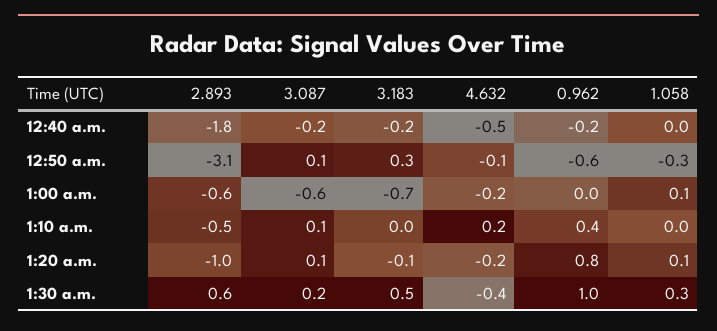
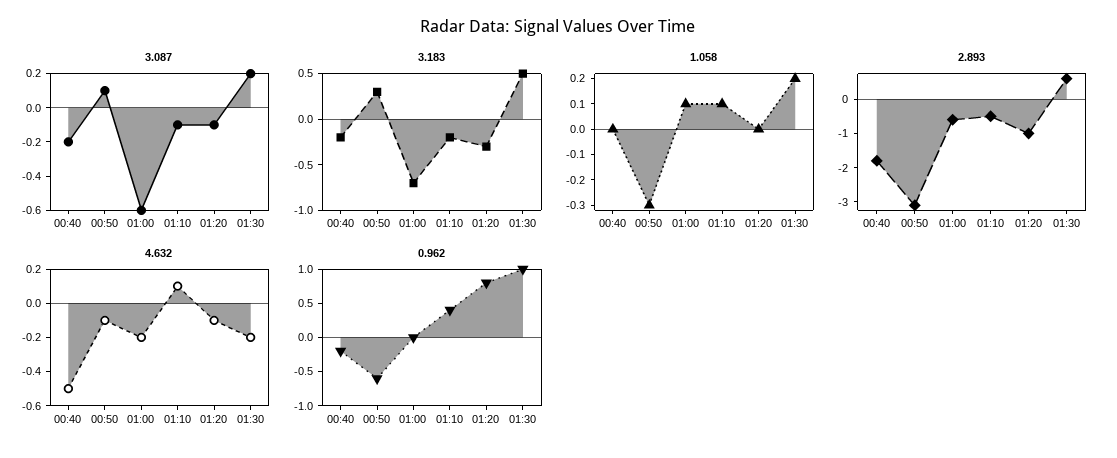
3.087, 1:10 a.m.: 0.1 -> -0.1
3.183, 1:10 a.m.: 0 -> -0.2
4.632, 1:10 a.m.: 0.2 -> 0.1
1.058, 1:10 a.m.: 0 -> 0.1
3.087, 1:20 a.m.: 0.1 -> -0.1
3.183, 1:20 a.m.: -0.1 -> -0.3
4.632, 1:20 a.m.: -0.2 -> -0.1
1.058, 1:20 a.m.: 0.1 -> 0
4.632, 1:30 a.m.: -0.4 -> -0.2
1.058, 1:30 a.m.: 0.3 -> 0.2

